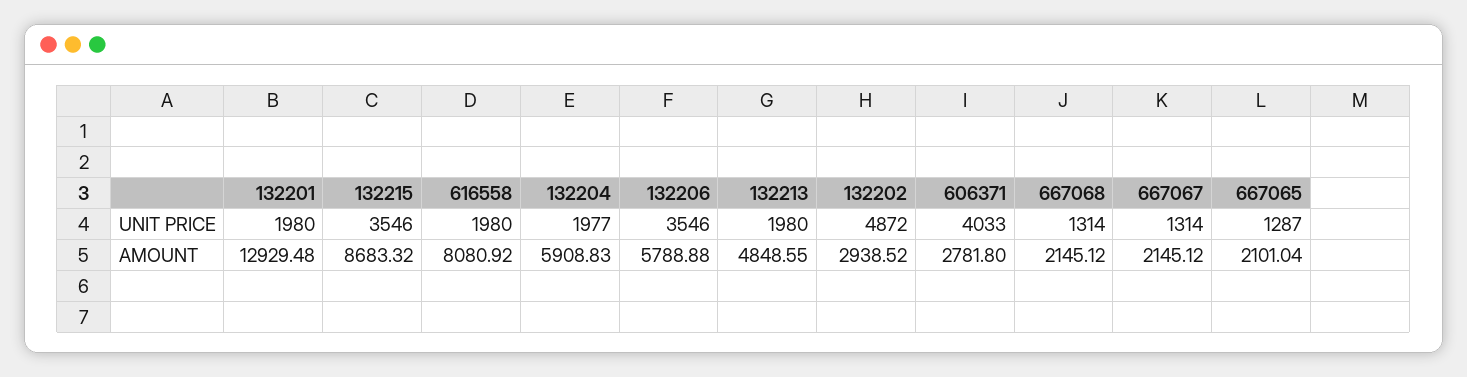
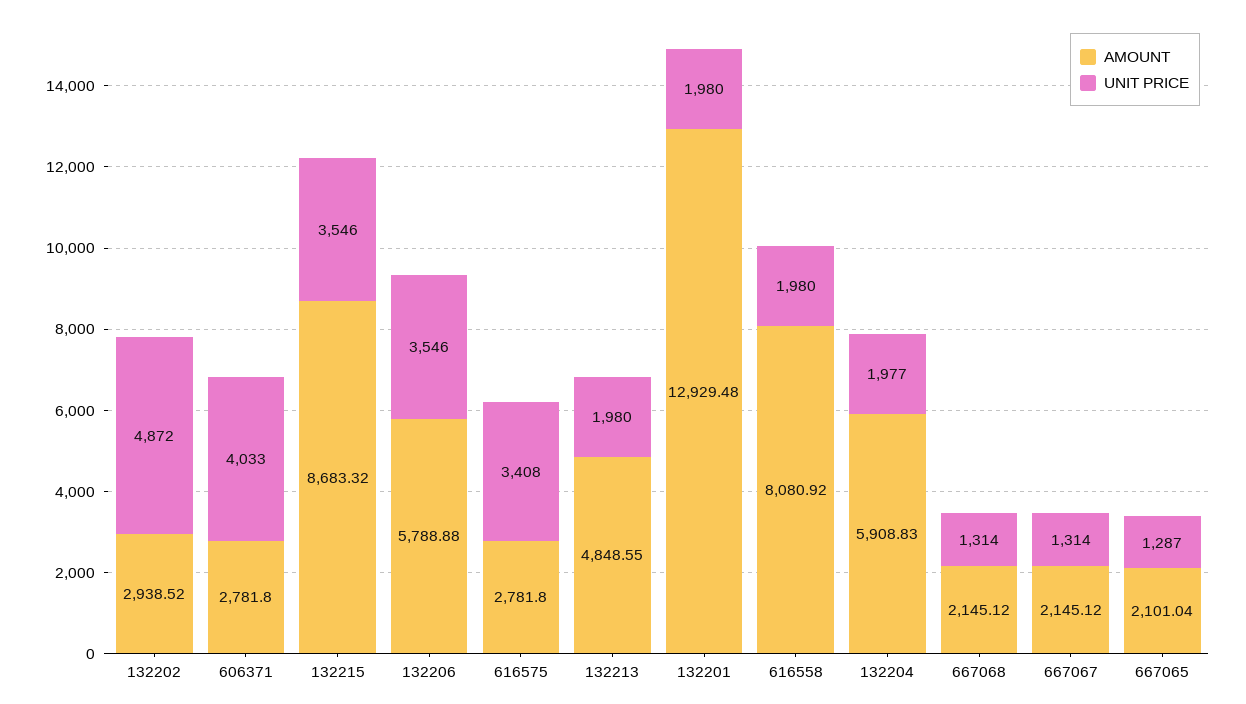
AMOUNT, 616575: none -> 2781.8
UNIT PRICE, 616575: none -> 3408

